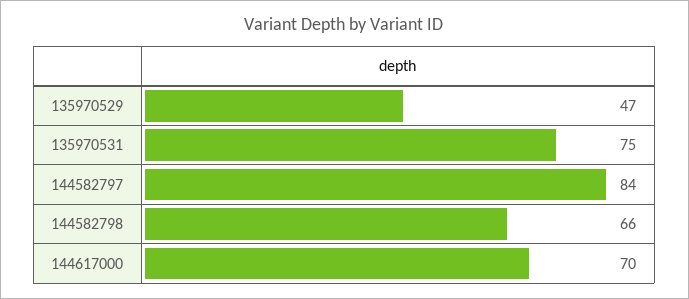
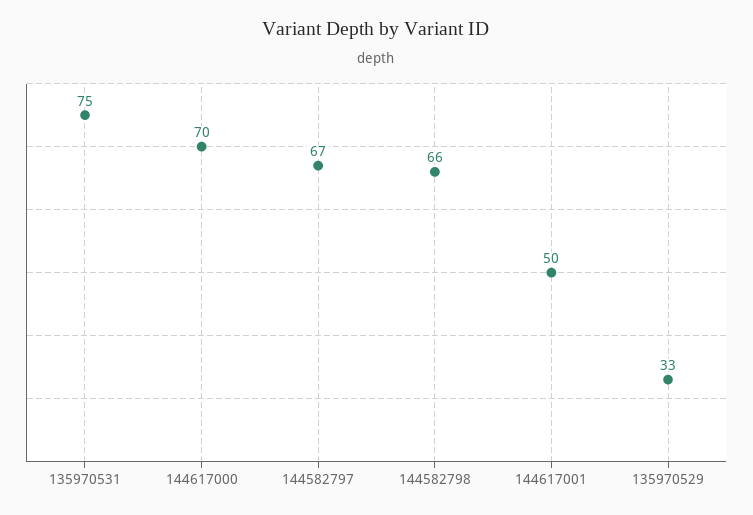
135970529: 47 -> 33
144582797: 84 -> 67
144617001: none -> 50

